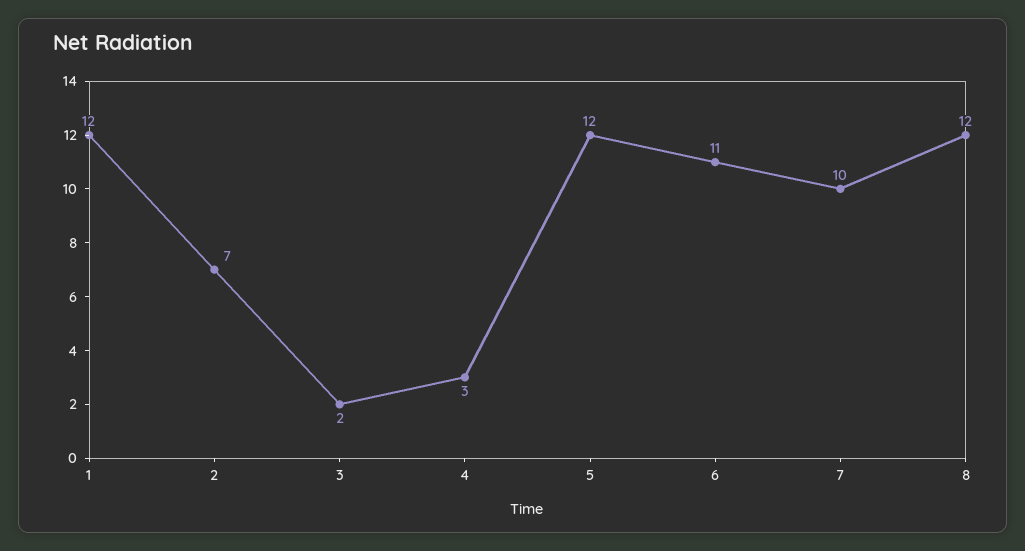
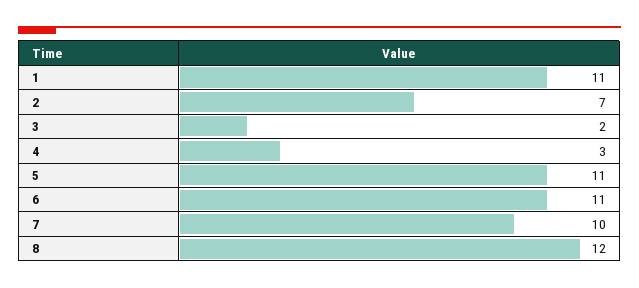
1: 12 -> 11
5: 12 -> 11

